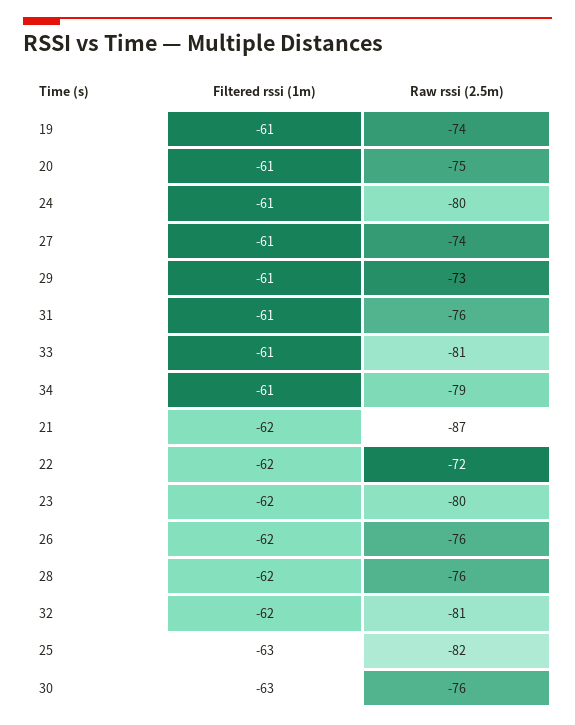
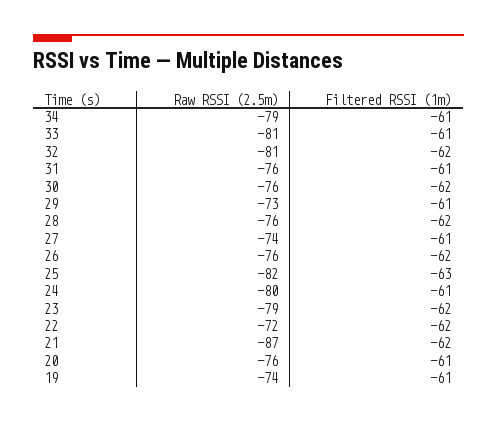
Raw rssi (2.5m), 20: -75 -> -76
Raw rssi (2.5m), 23: -80 -> -79
Filtered rssi (1m), 30: -63 -> -62

